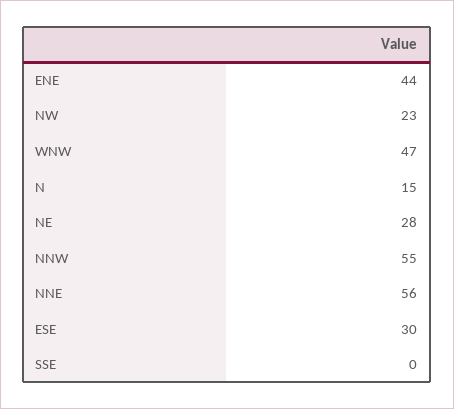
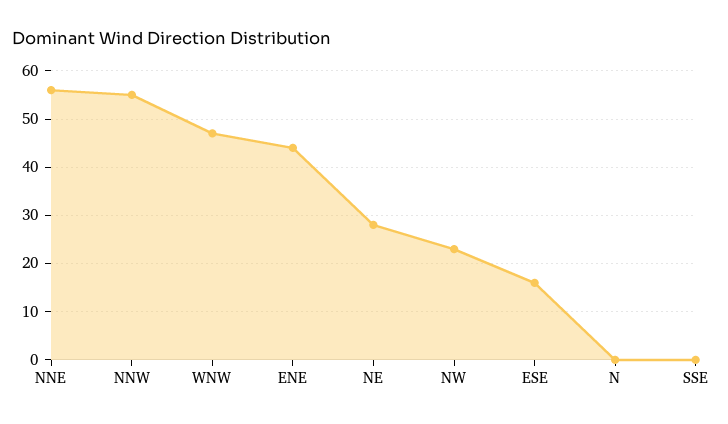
N: 15 -> 0
ESE: 30 -> 15

